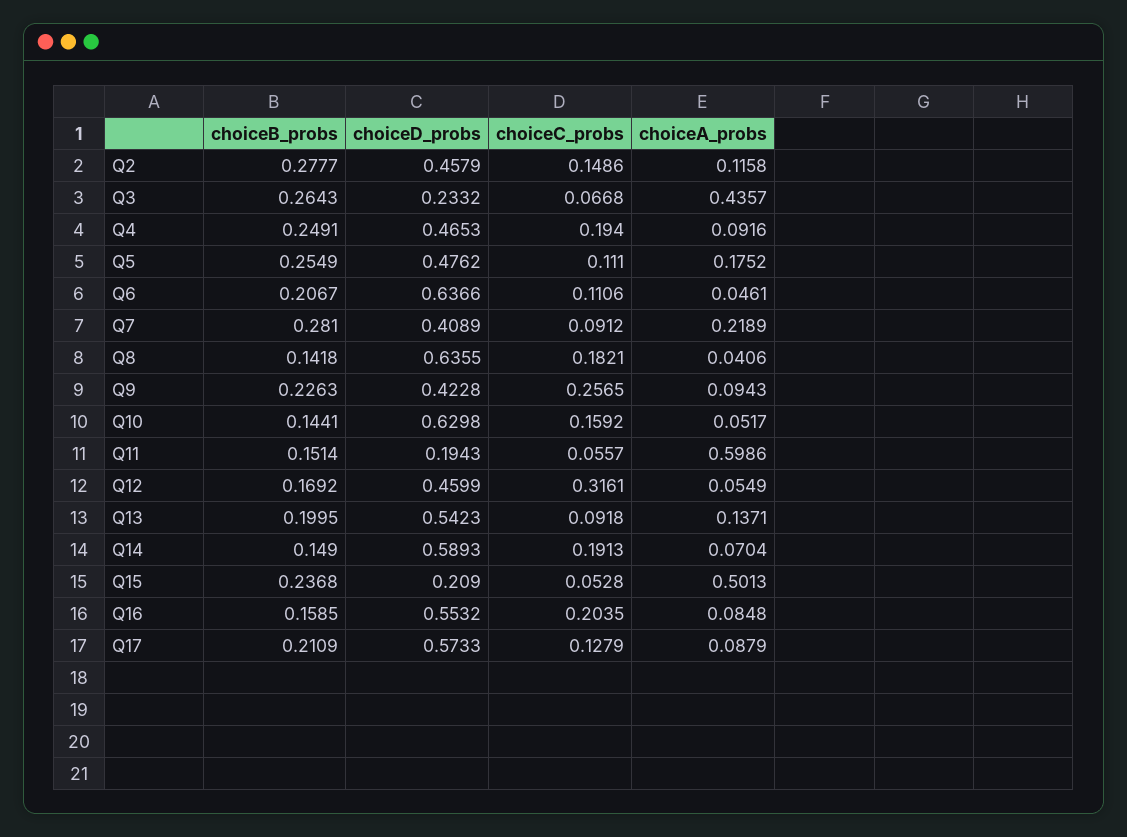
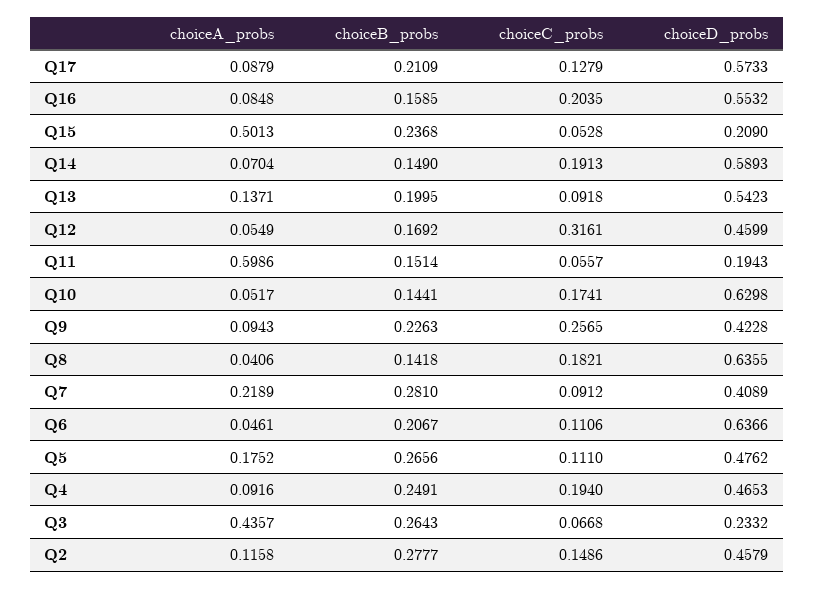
choiceB_probs, Q5: 0.2549 -> 0.2656
choiceC_probs, Q10: 0.1592 -> 0.1741

